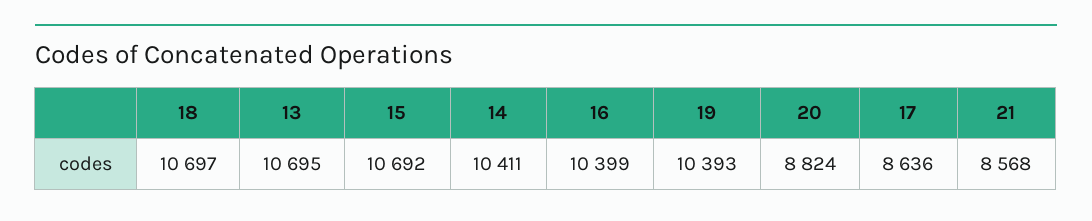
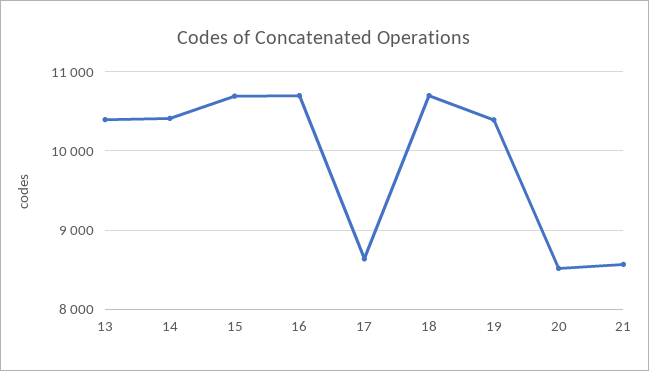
13: 10695 -> 10400
16: 10399 -> 10700
20: 8824 -> 8500

